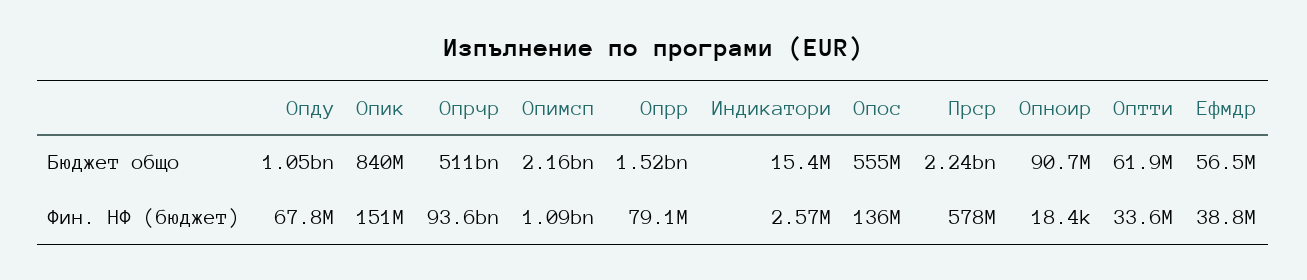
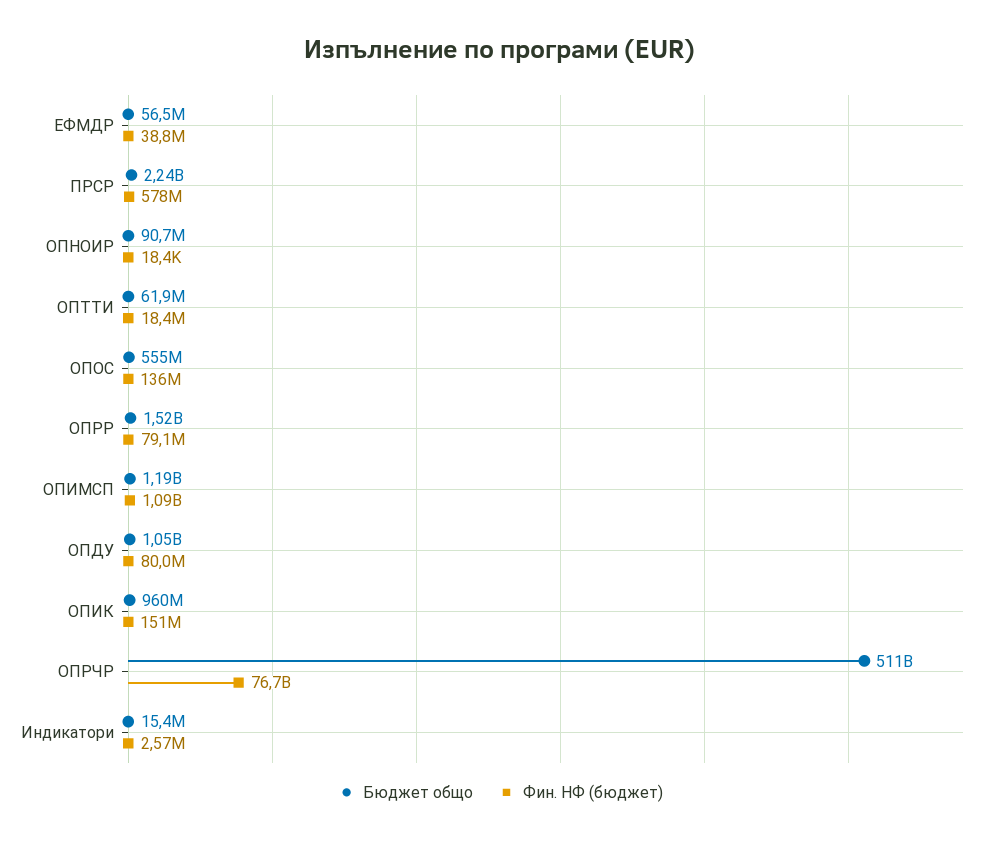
Бюджет общо, Опик: 840000000 -> 960000000
Бюджет общо, Опимсп: 2160000000 -> 1190000000
Фин. НФ (бюджет), Опду: 67800000 -> 80000000
Фин. НФ (бюджет), Опрчр: 93600000000 -> 76700000000
Фин. НФ (бюджет), Оптти: 33600000 -> 18400000

